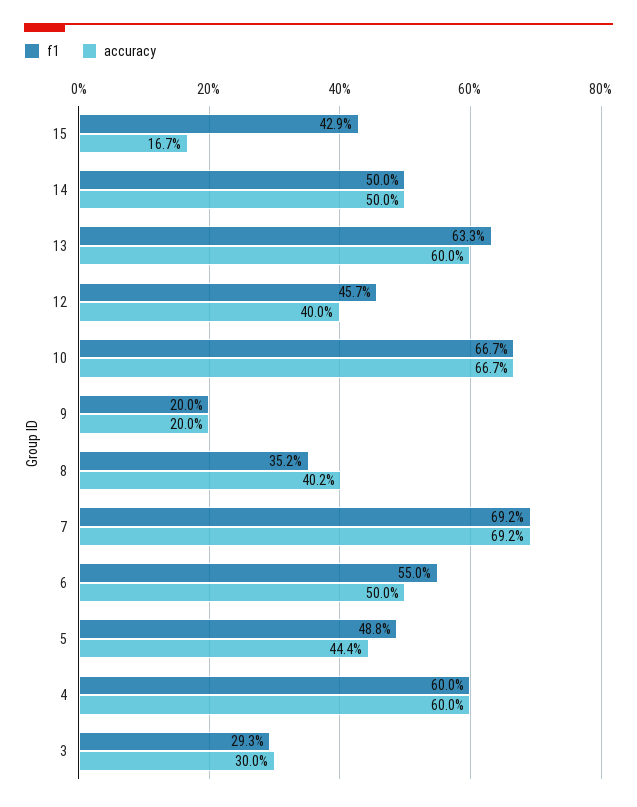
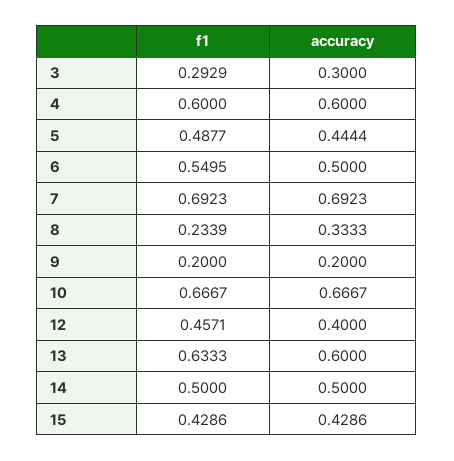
accuracy, 15: 0.167 -> 0.4286
f1, 8: 0.352 -> 0.2339
accuracy, 8: 0.402 -> 0.3333

